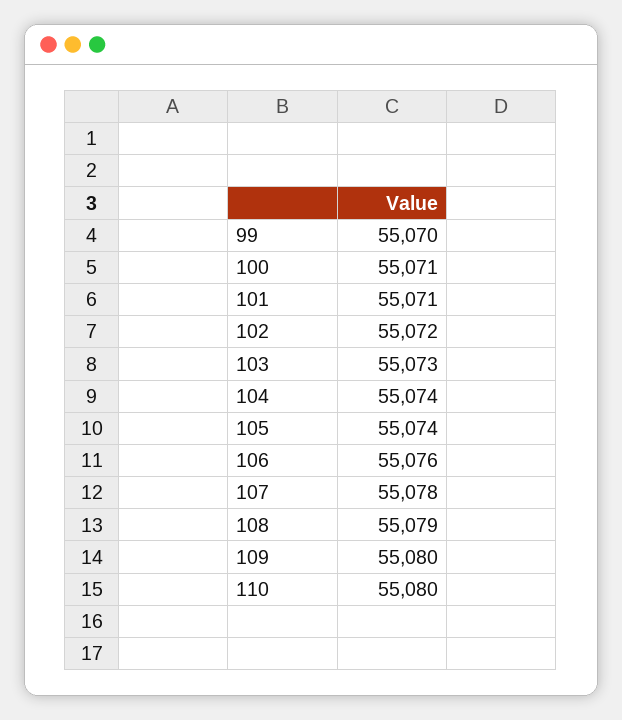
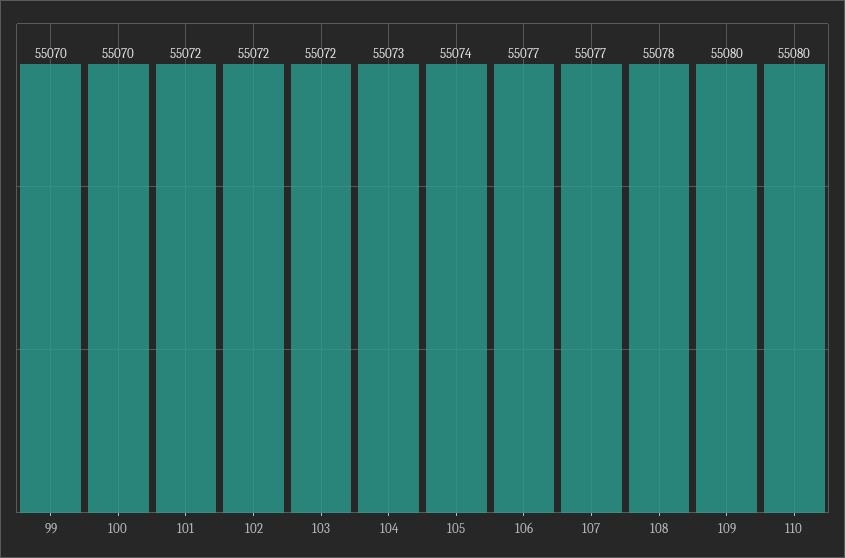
100: 55071 -> 55070
101: 55071 -> 55072
103: 55073 -> 55072
104: 55074 -> 55073
106: 55076 -> 55077
107: 55078 -> 55077
108: 55079 -> 55078

